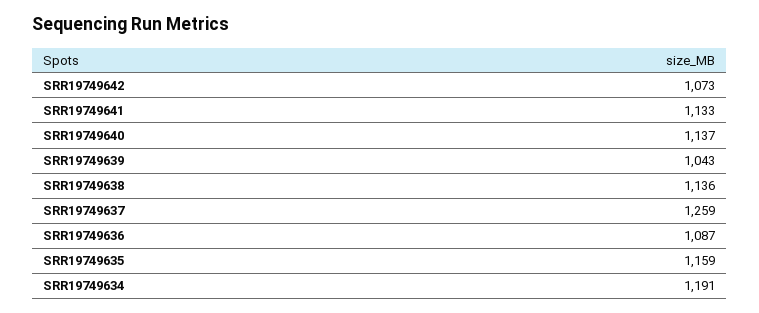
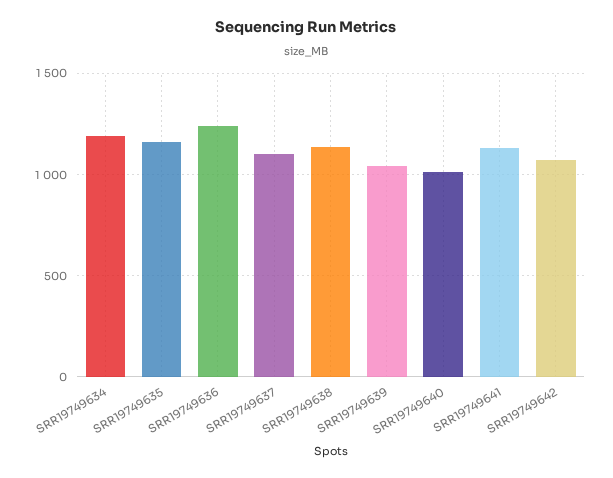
SRR19749640: 1137 -> 1000
SRR19749637: 1259 -> 1100
SRR19749636: 1087 -> 1250

